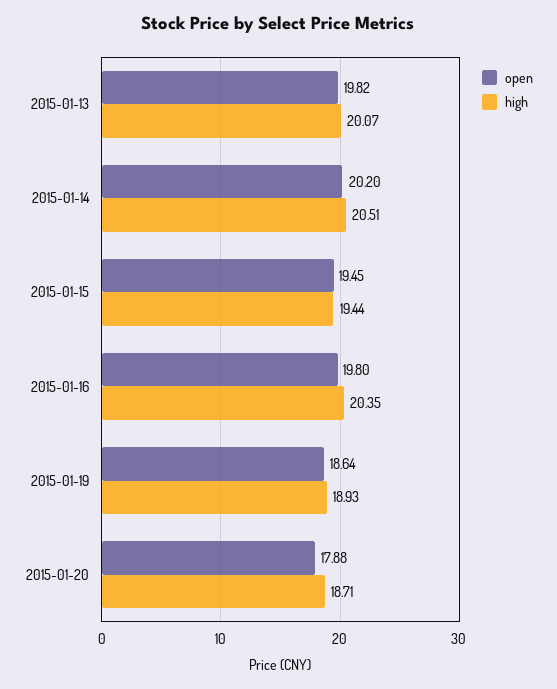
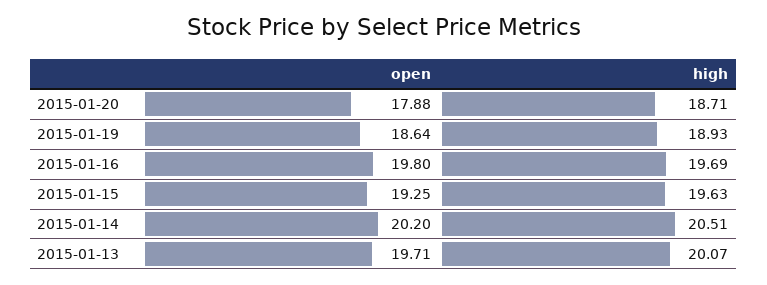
open, 2015-01-13: 19.82 -> 19.71
open, 2015-01-15: 19.45 -> 19.25
high, 2015-01-15: 19.44 -> 19.63
high, 2015-01-16: 20.35 -> 19.69

